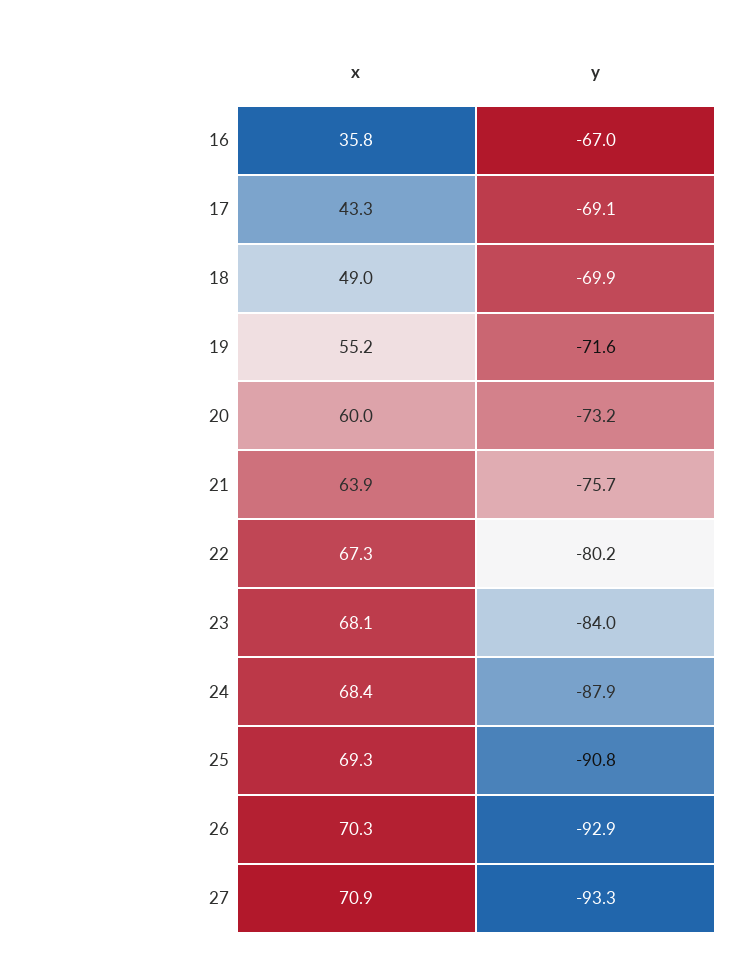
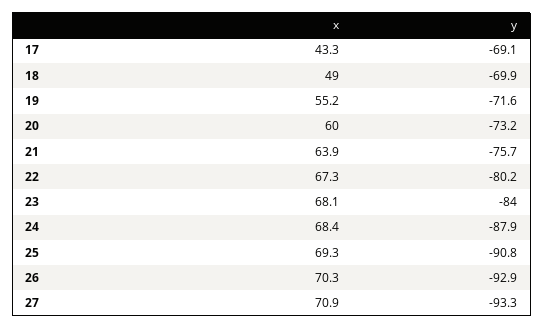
x, 16: 35.8 -> none
y, 16: -67 -> none

